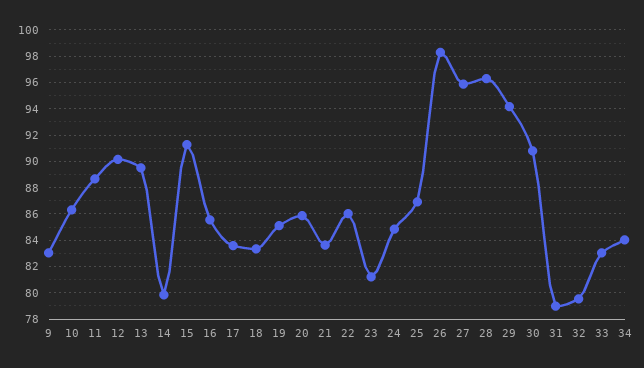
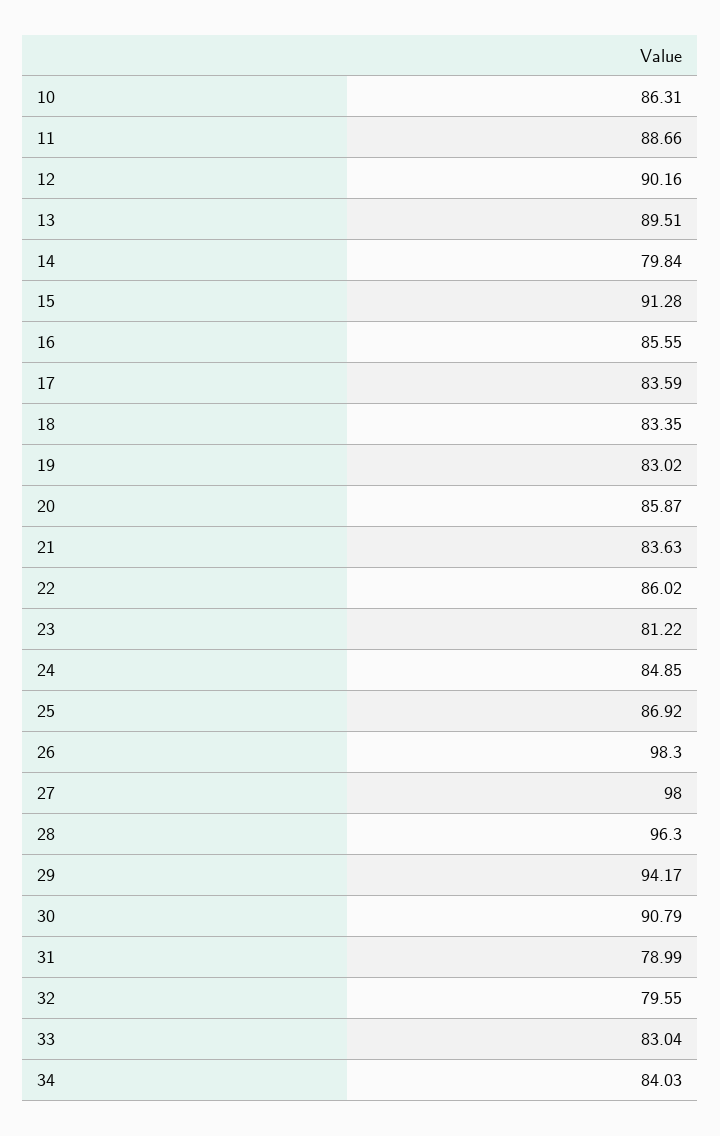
9: 83 -> none
19: 85 -> 83.02
27: 96 -> 98

